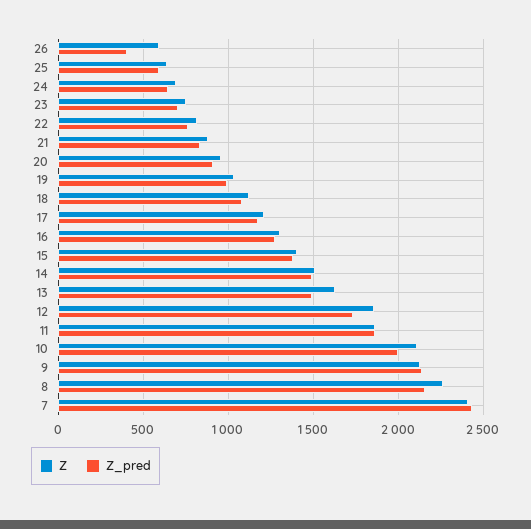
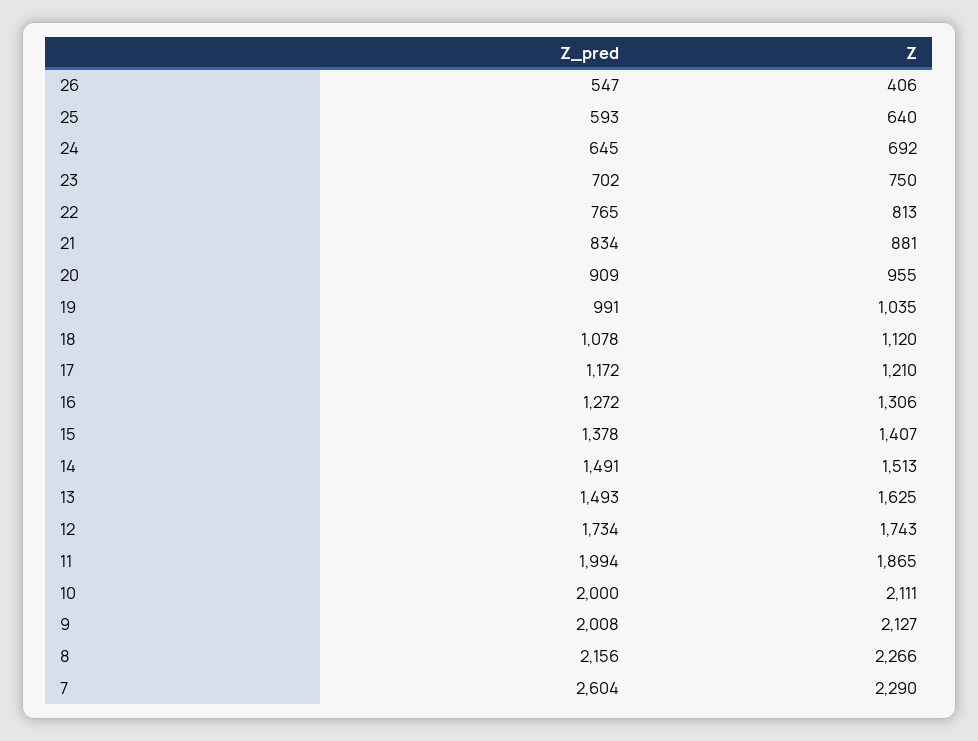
Z, 26: 600 -> 406
Z_pred, 26: 400 -> 547
Z, 12: 1850 -> 1743
Z_pred, 11: 1850 -> 1994
Z_pred, 9: 2150 -> 2008
Z, 7: 2400 -> 2290
Z_pred, 7: 2450 -> 2604

